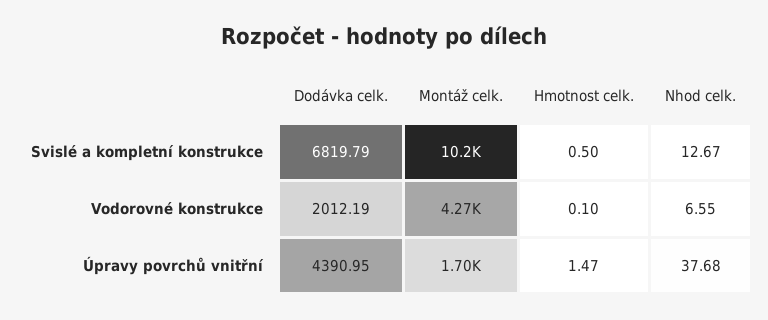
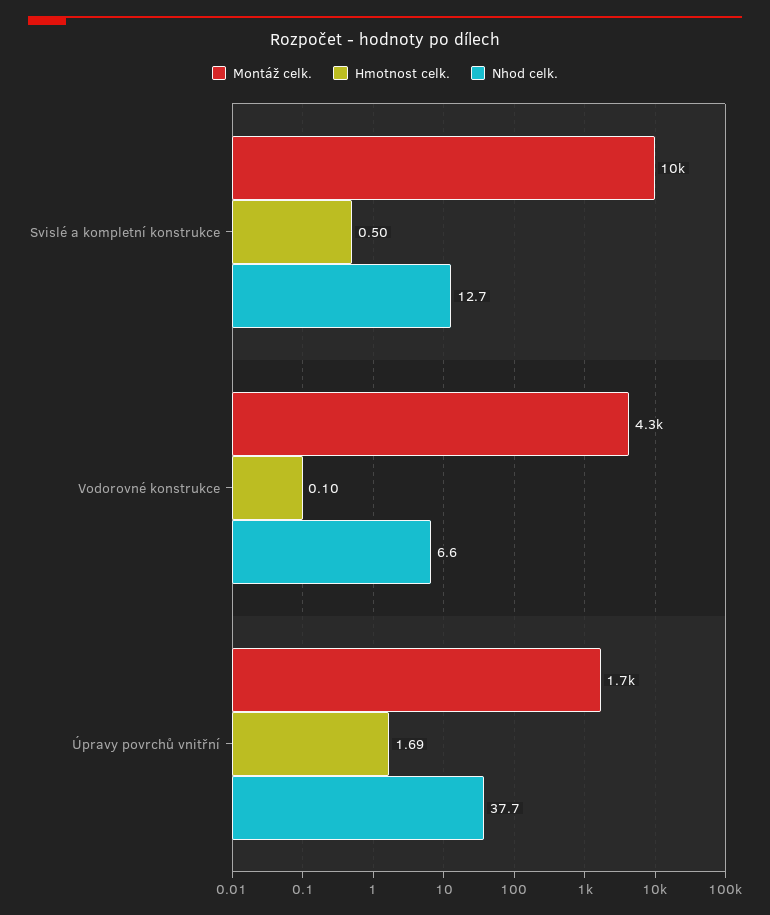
Dodávka celk., Svislé a kompletní konstrukce: 6819.79 -> none
Dodávka celk., Vodorovné konstrukce: 2012.19 -> none
Dodávka celk., Úpravy povrchů vnitřní: 4390.95 -> none
Hmotnost celk., Úpravy povrchů vnitřní: 1.47 -> 1.69

